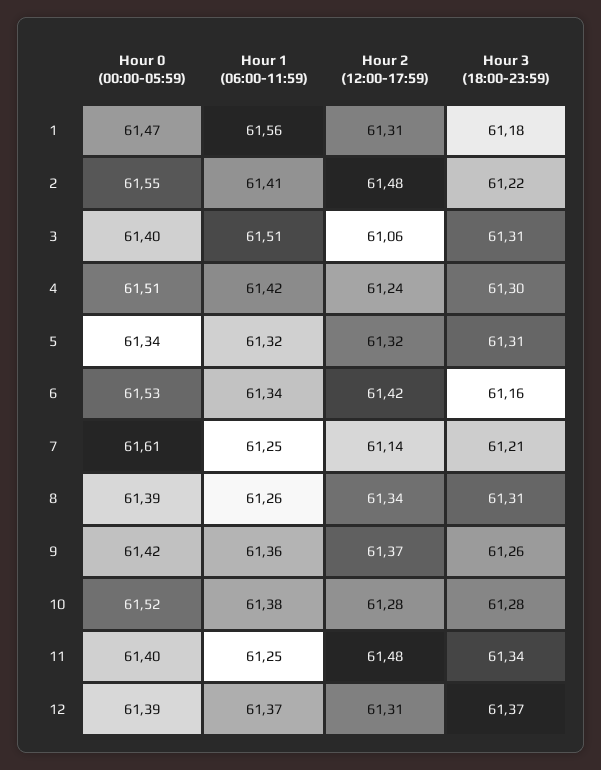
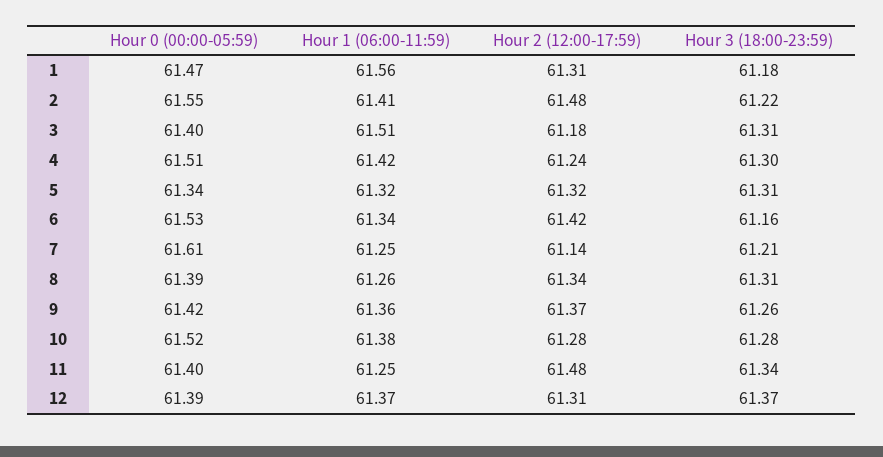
Hour 2 (12:00-17:59), 3: 61.06 -> 61.18

